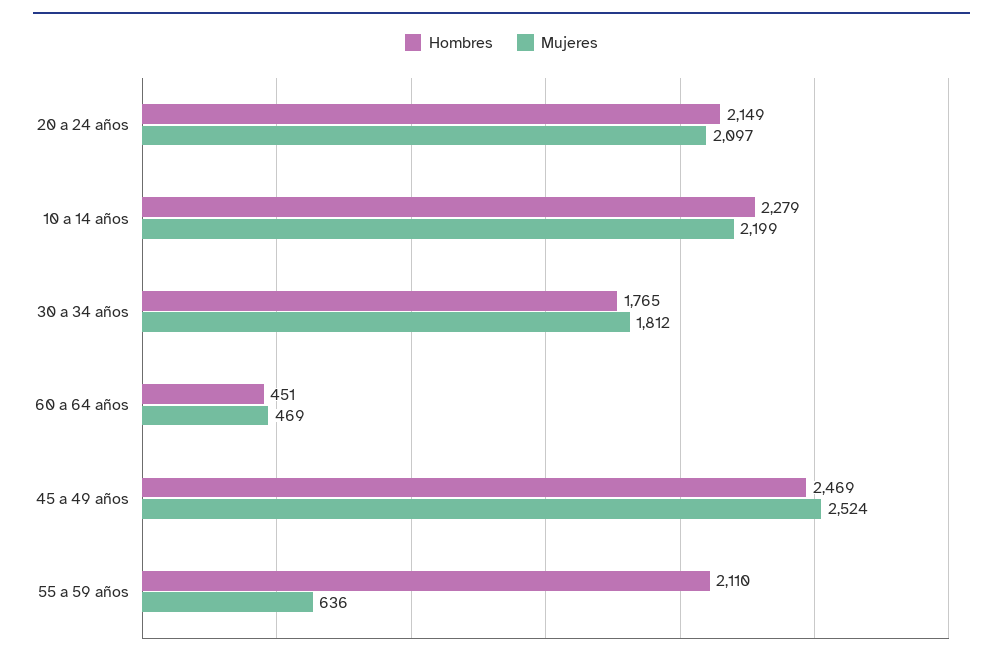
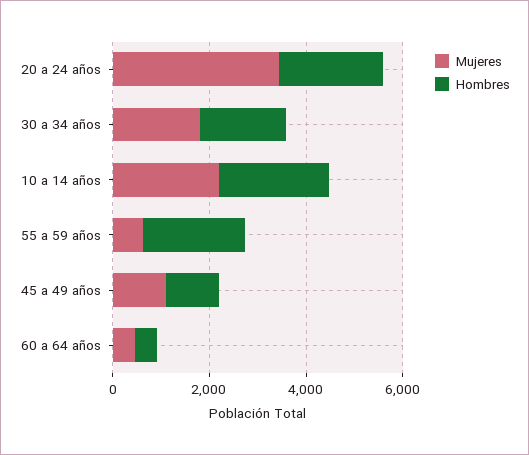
Mujeres, 20 a 24 años: 2097 -> 3500
Hombres, 45 a 49 años: 2469 -> 1000
Mujeres, 45 a 49 años: 2524 -> 1000

